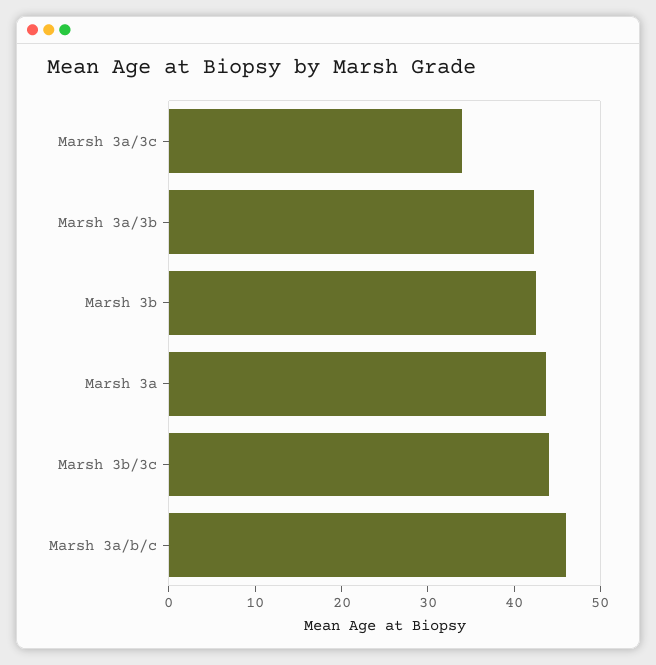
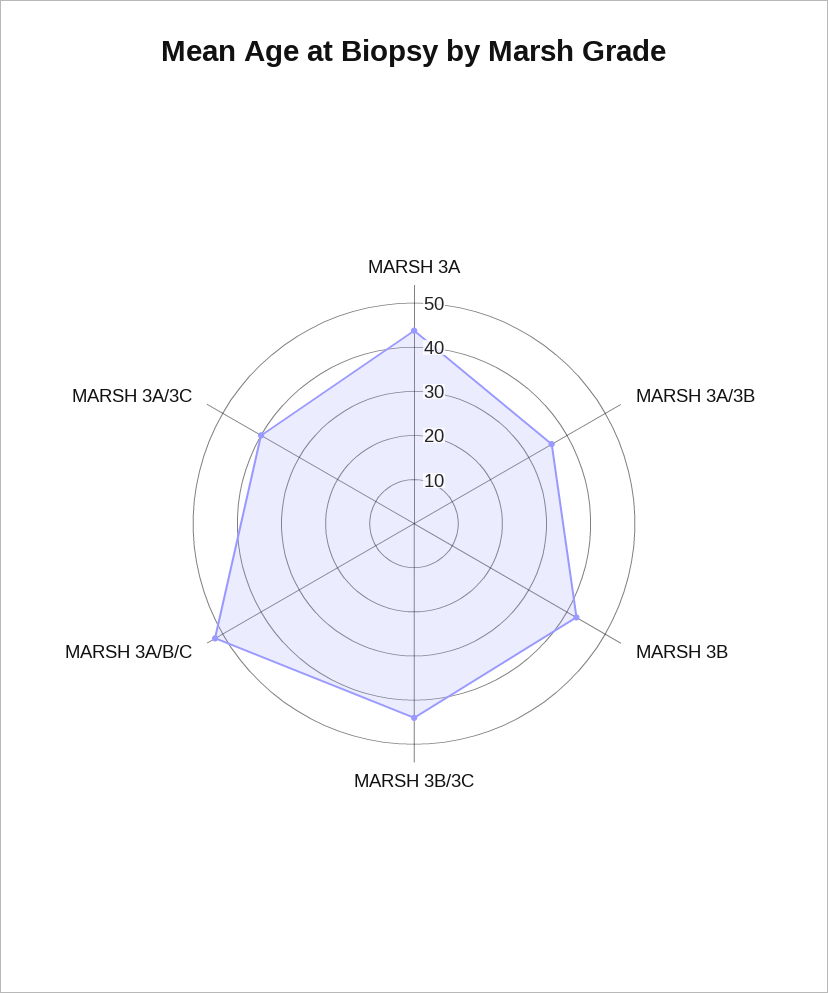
Marsh 3a/3c: 34 -> 40
Marsh 3a/3b: 42 -> 36
Marsh 3a/b/c: 46 -> 52

